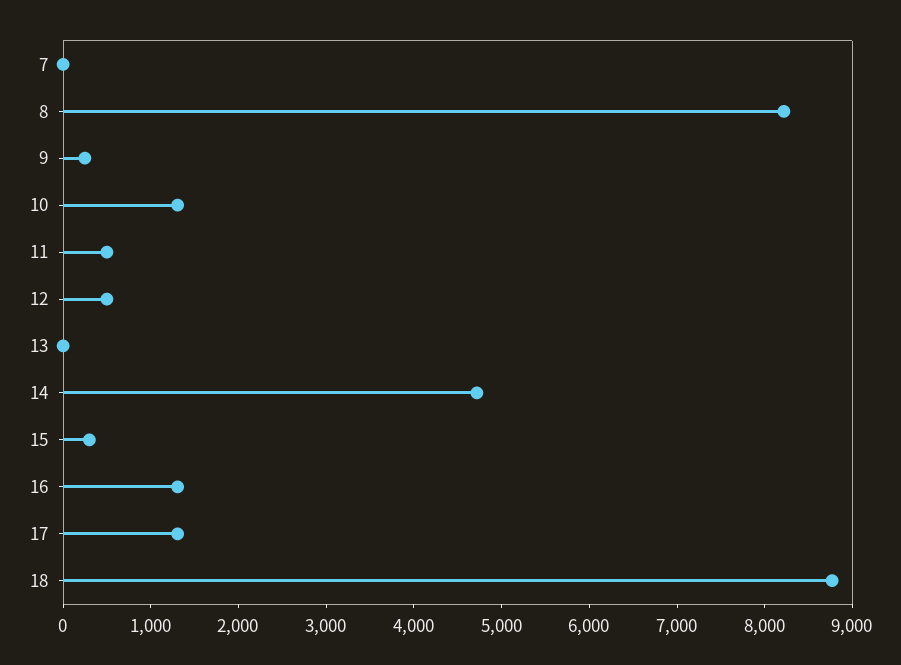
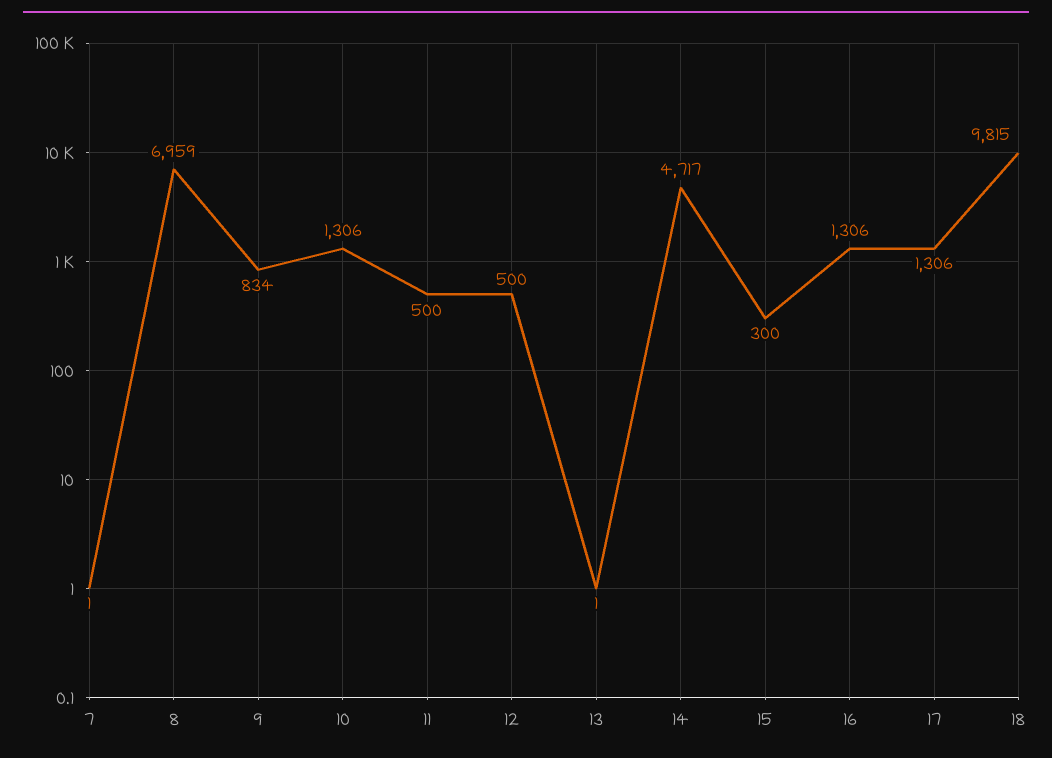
8: 8200 -> 6959
9: 200 -> 834
18: 8800 -> 9815

